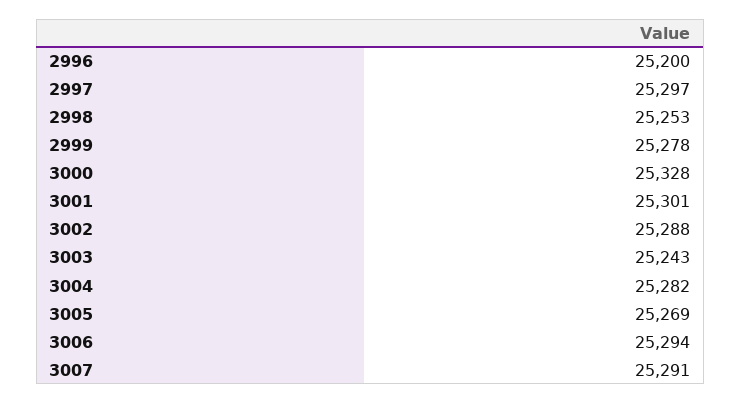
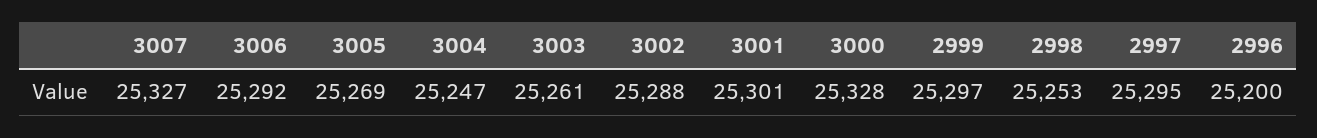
2997: 25297 -> 25295
2999: 25278 -> 25297
3003: 25243 -> 25261
3004: 25282 -> 25247
3006: 25294 -> 25292
3007: 25291 -> 25327

